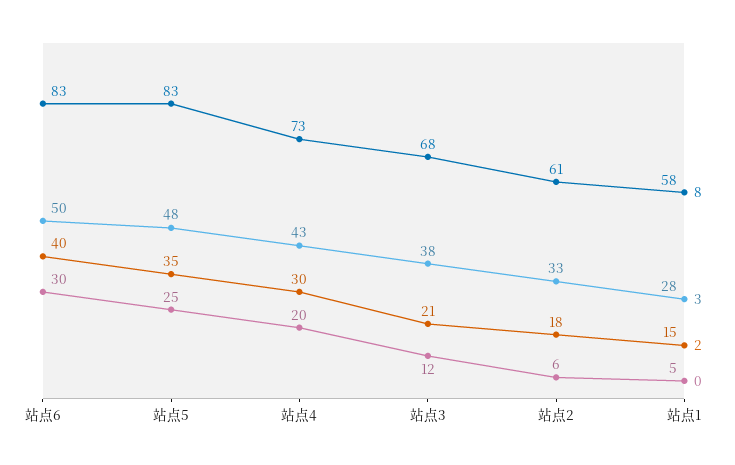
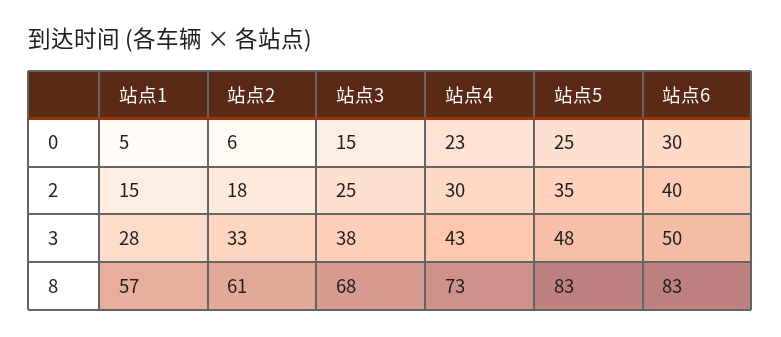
0, 站点4: 20 -> 23
2, 站点3: 21 -> 25
0, 站点3: 12 -> 15
8, 站点1: 58 -> 57

